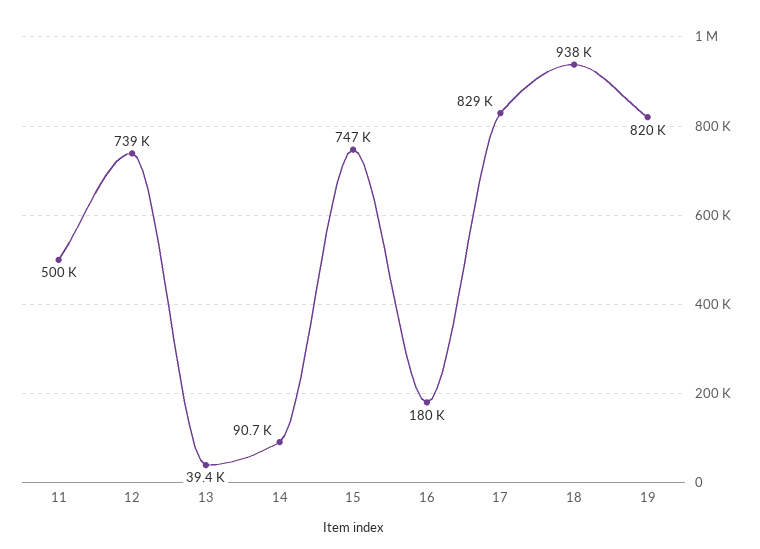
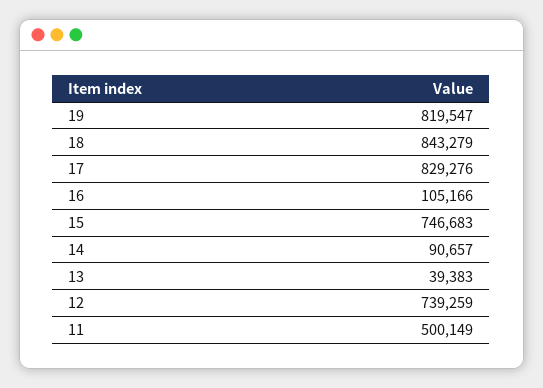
16: 180000 -> 105166
18: 938000 -> 843279

